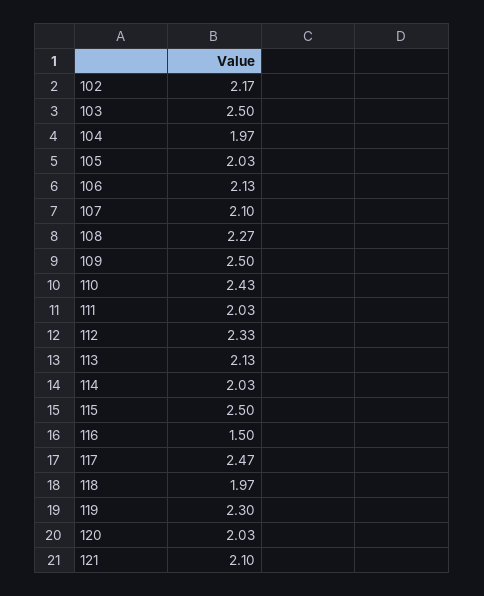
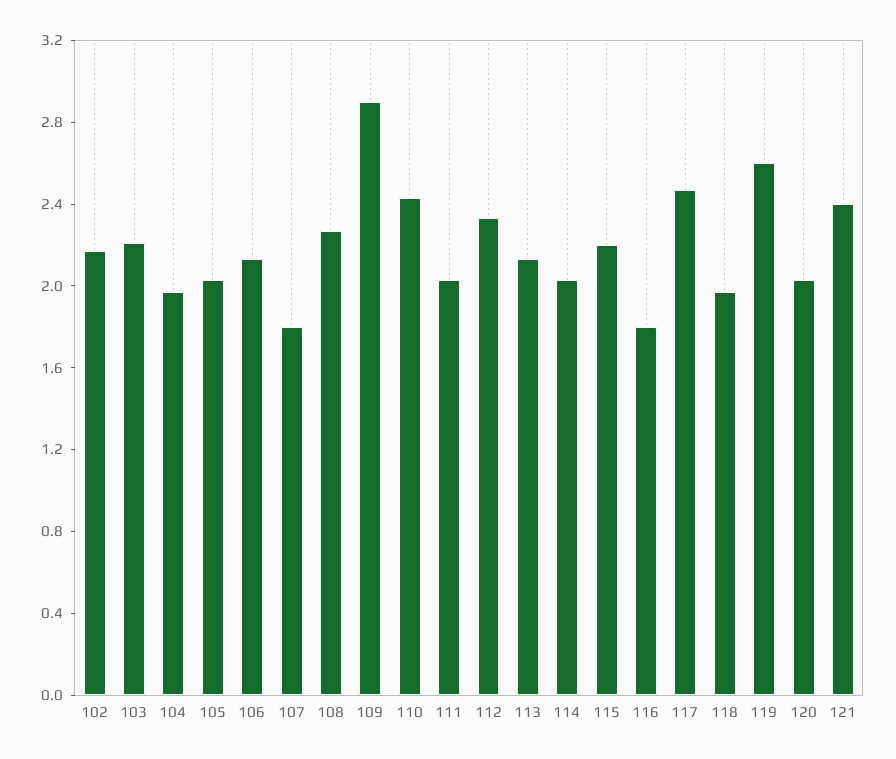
103: 2.5 -> 2.2
107: 2.1 -> 1.8
109: 2.5 -> 2.9
115: 2.5 -> 2.2
116: 1.5 -> 1.8
119: 2.3 -> 2.6
121: 2.1 -> 2.4

